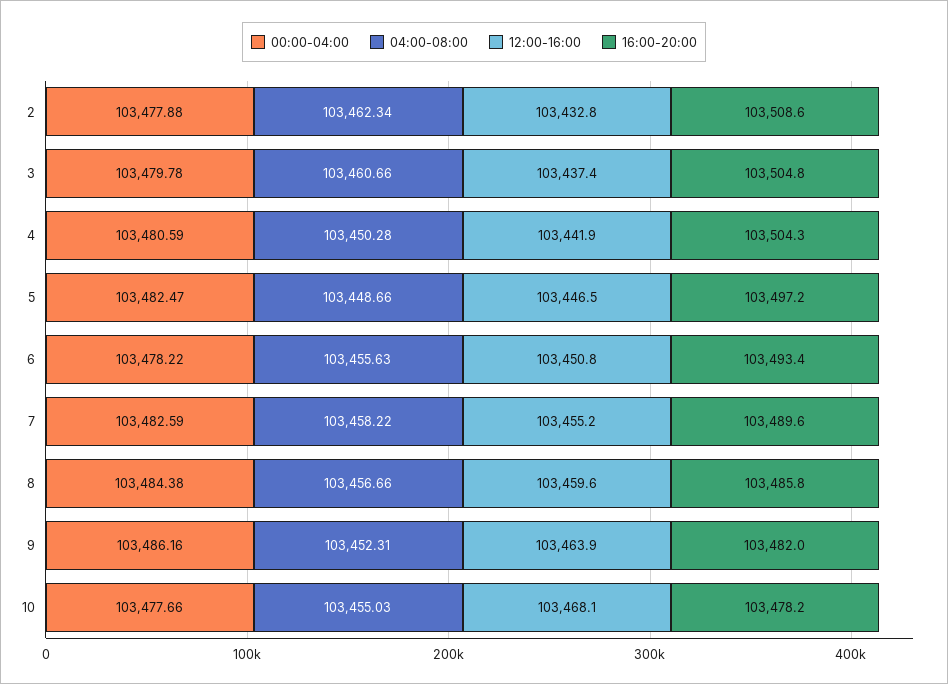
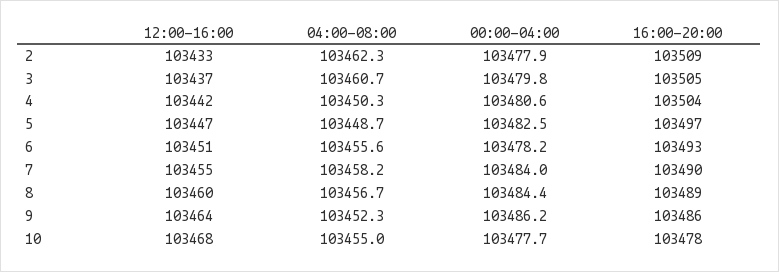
00:00-04:00, 7: 103482.59 -> 103484
16:00-20:00, 8: 103485.8 -> 103489
16:00-20:00, 9: 103482 -> 103486

